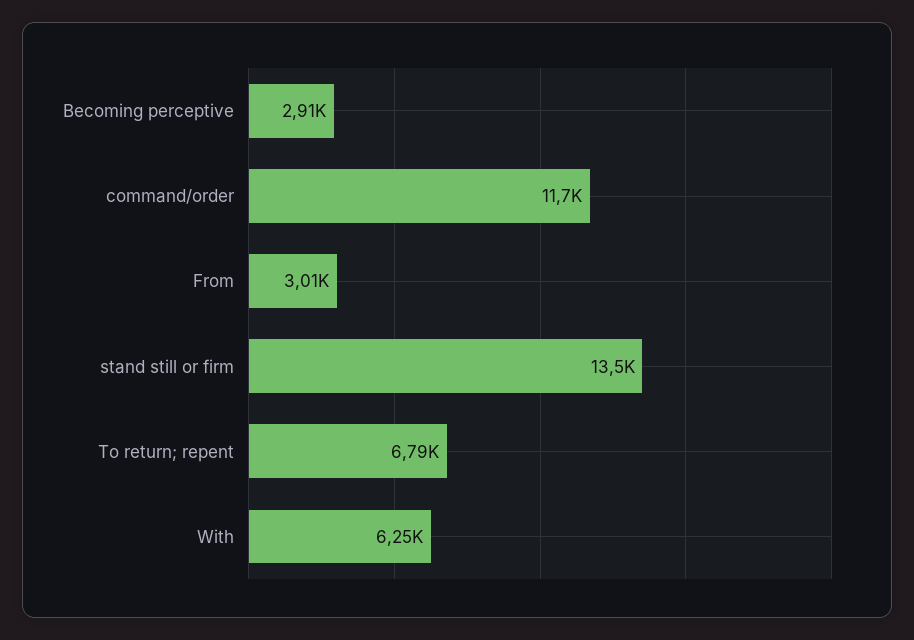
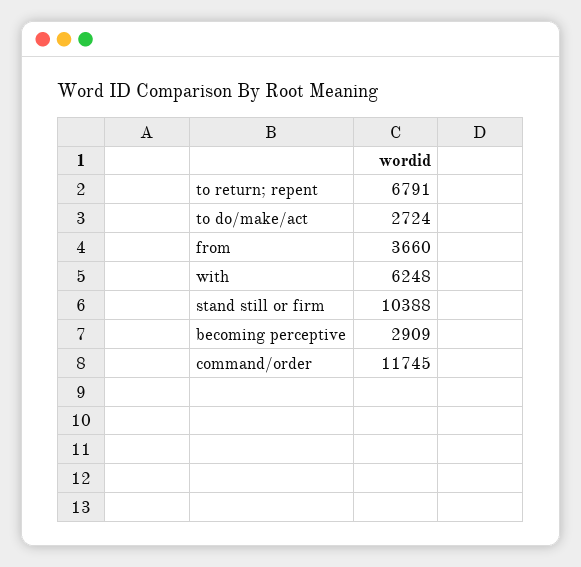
From: 3010 -> 3660
stand still or firm: 13500 -> 10388
to do/make/act: none -> 2724

